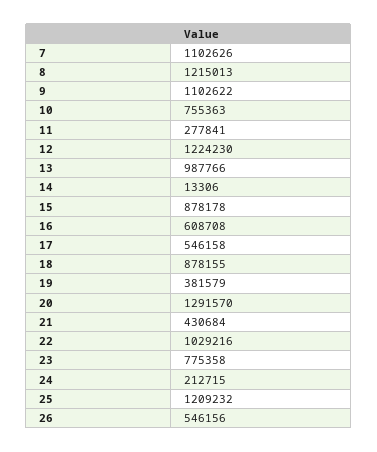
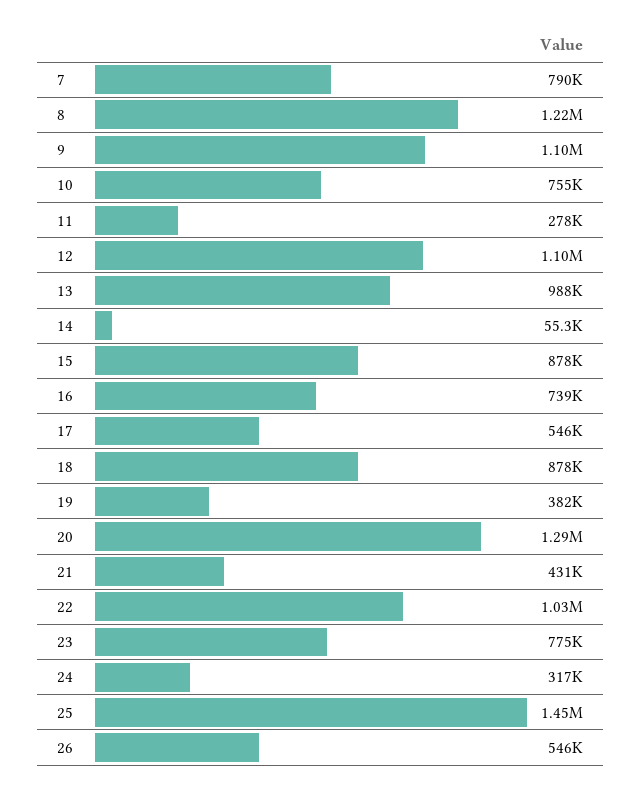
7: 1102626 -> 790000
12: 1224230 -> 1100000
14: 13306 -> 55300
16: 608708 -> 739000
24: 212715 -> 317000
25: 1209232 -> 1450000

